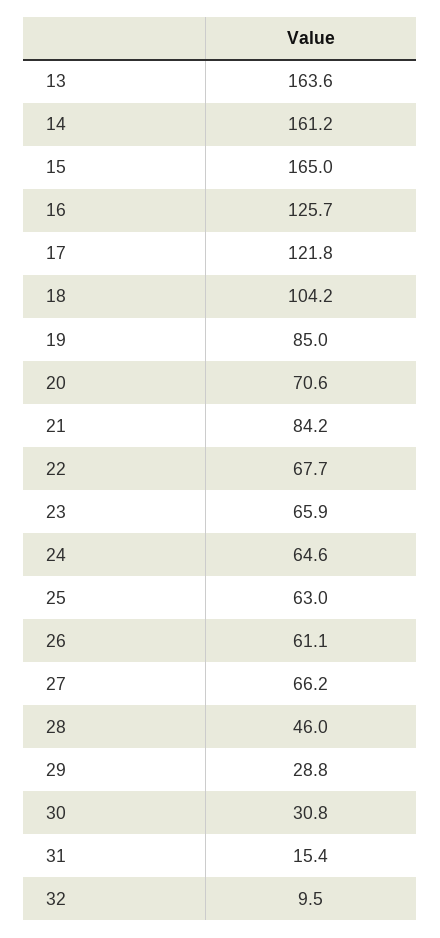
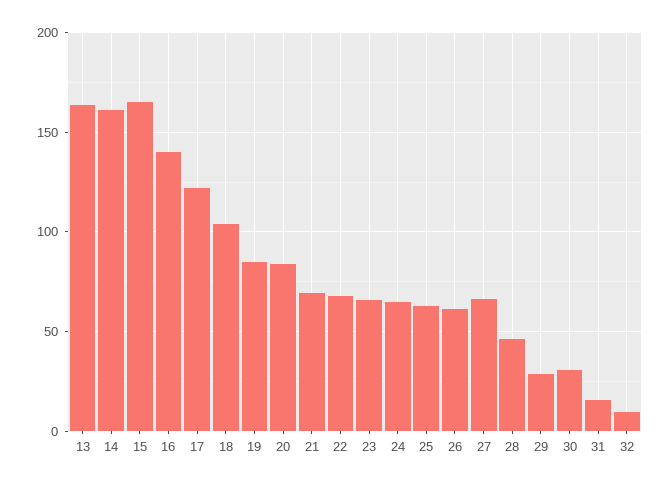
16: 125.7 -> 140
20: 70.6 -> 85
21: 84.2 -> 70

